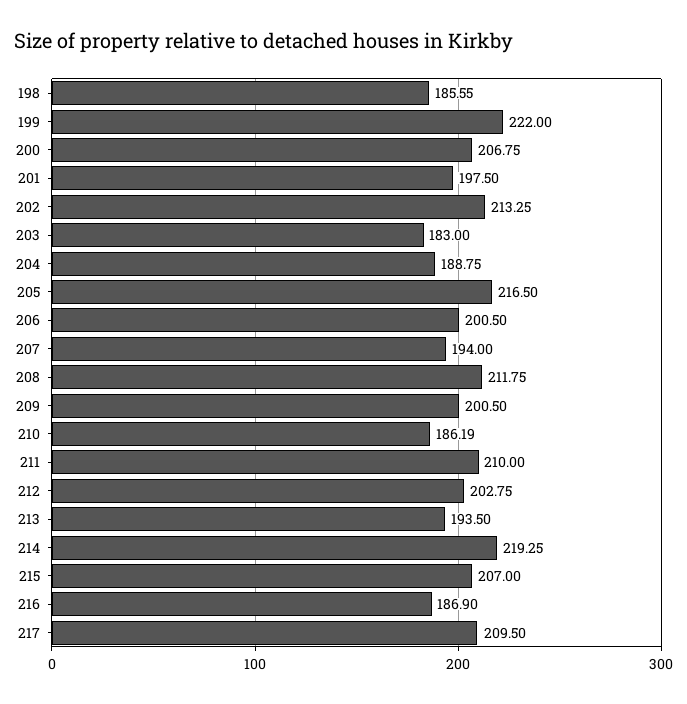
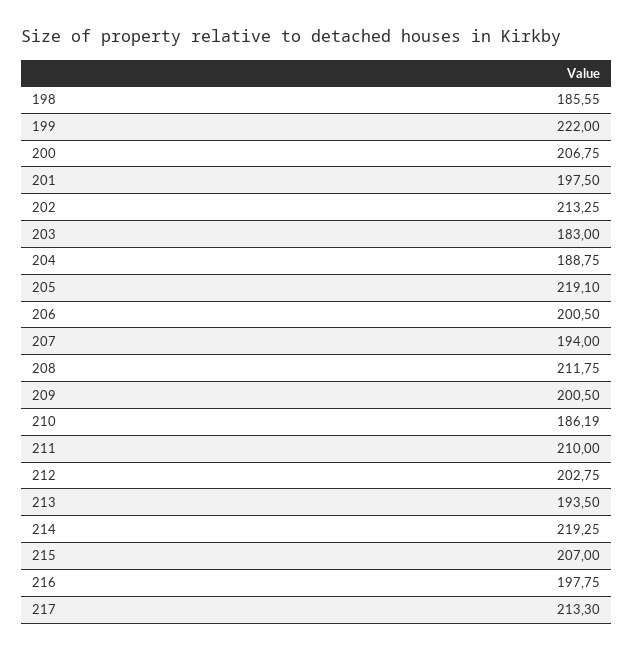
205: 216.5 -> 219.1
216: 186.9 -> 197.75
217: 209.5 -> 213.3

